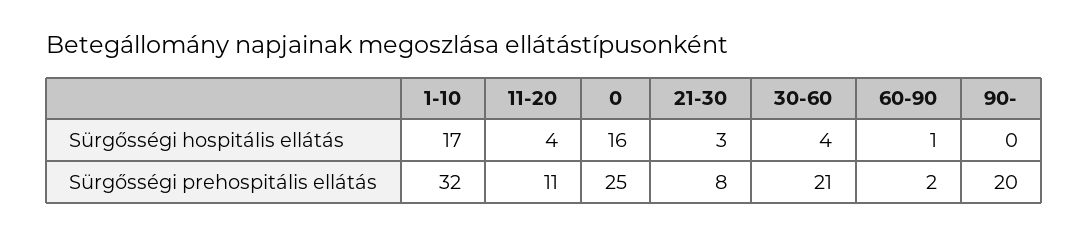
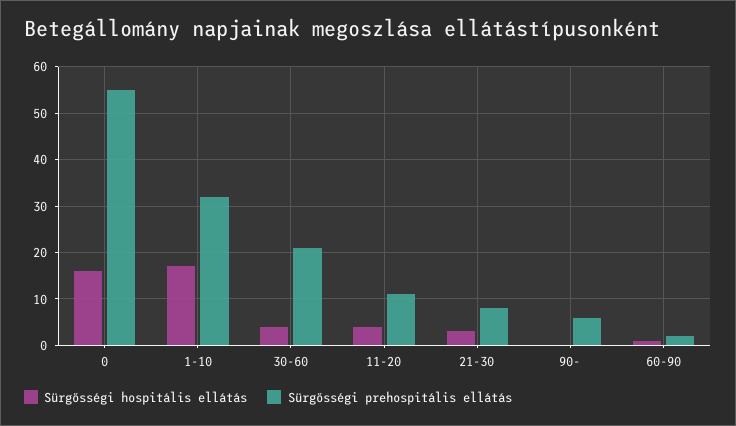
Sürgősségi prehospitális ellátás, 0: 25 -> 55
Sürgősségi prehospitális ellátás, 90-: 20 -> 5

